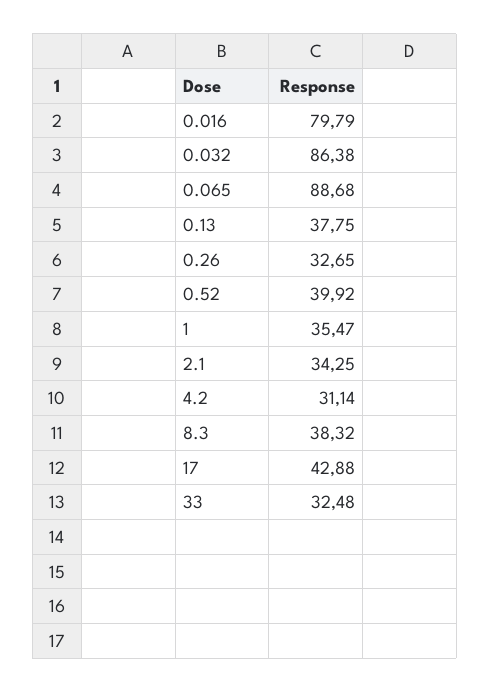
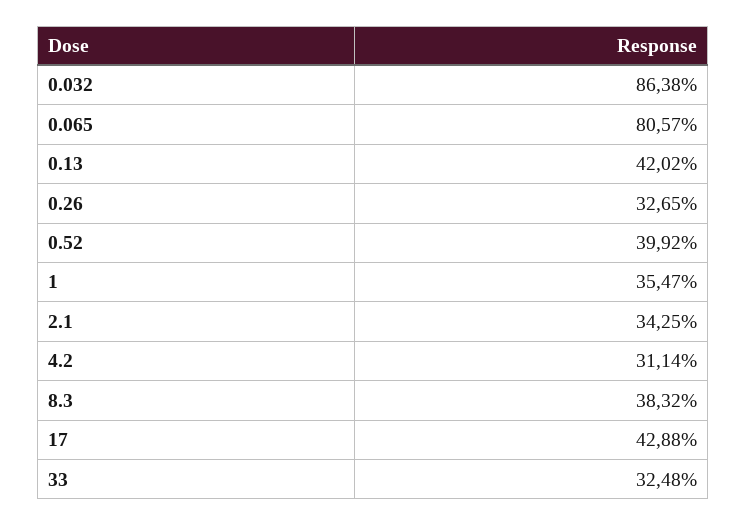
0.016: 79.79 -> none
0.065: 88.68 -> 80.57
0.13: 37.75 -> 42.02

